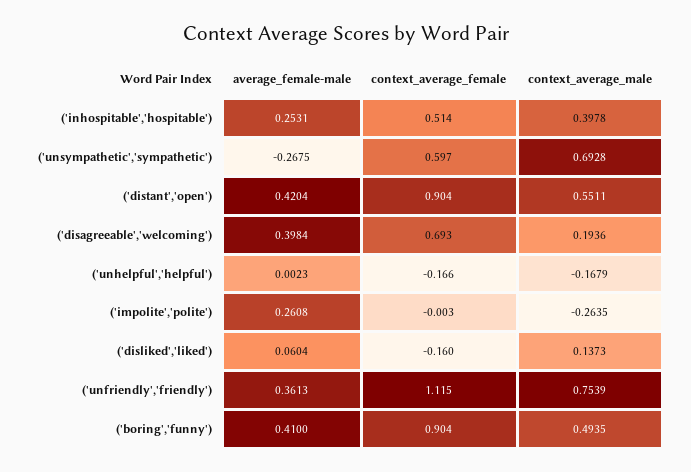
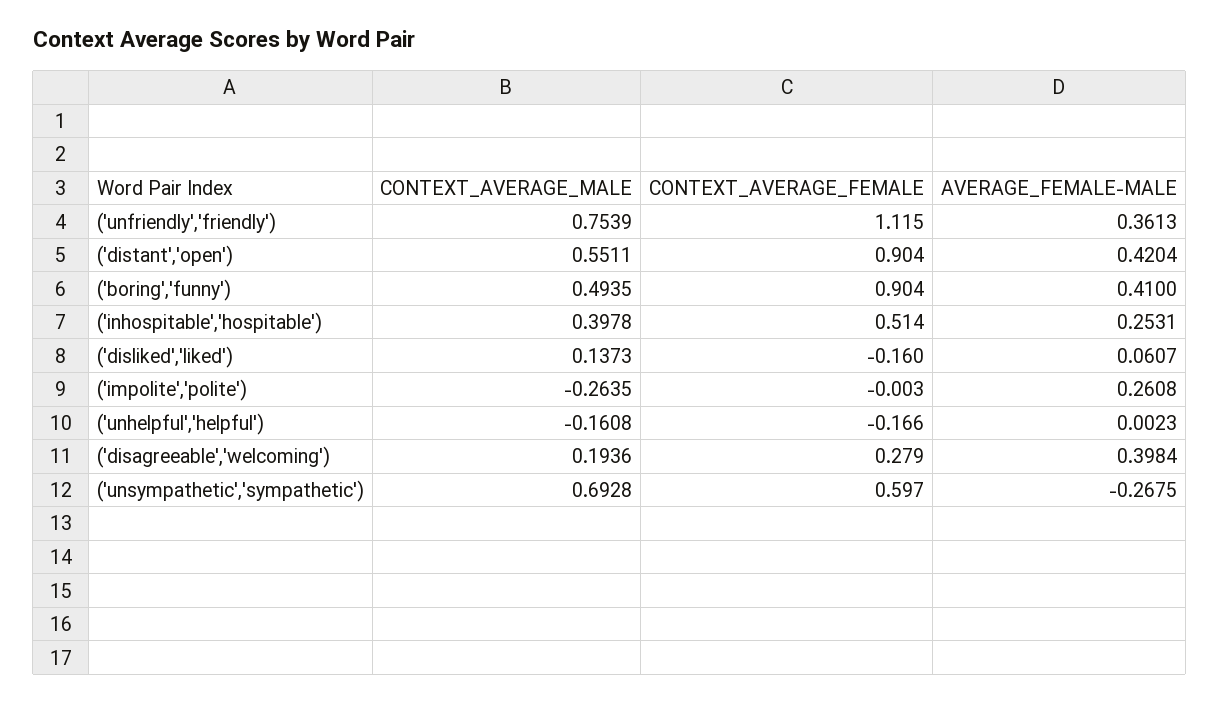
context_average_female, ('disagreeable','welcoming'): 0.693 -> 0.279
context_average_male, ('unhelpful','helpful'): -0.1679 -> -0.1608
average_female-male, ('disliked','liked'): 0.0604 -> 0.0607

